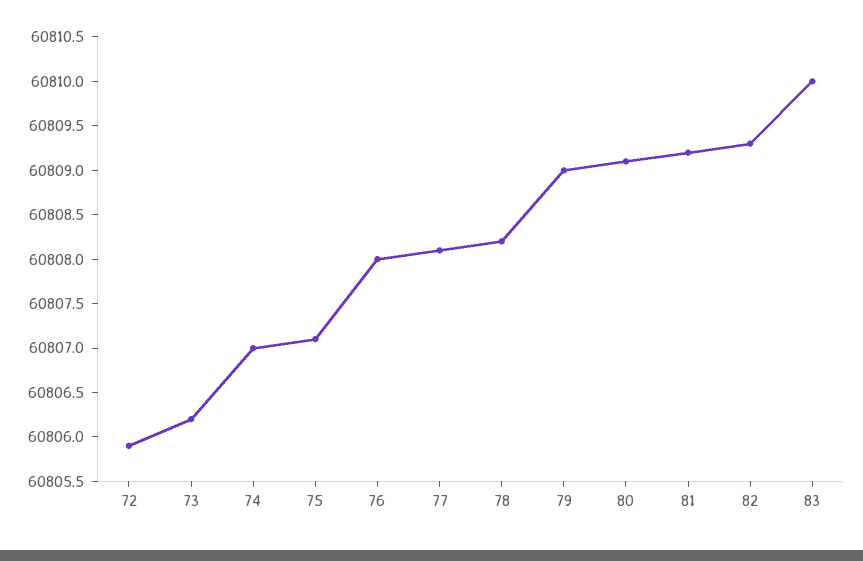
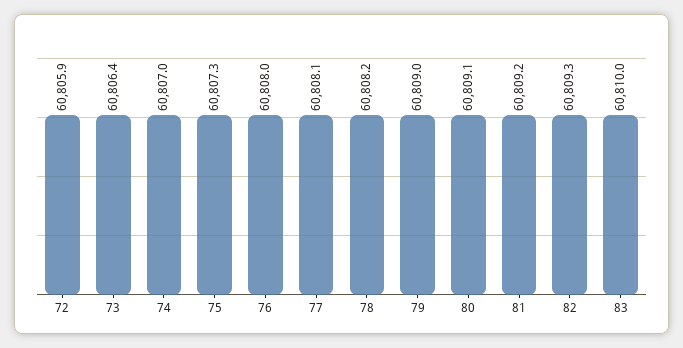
73: 60806.2 -> 60806.4
75: 60807.1 -> 60807.3

